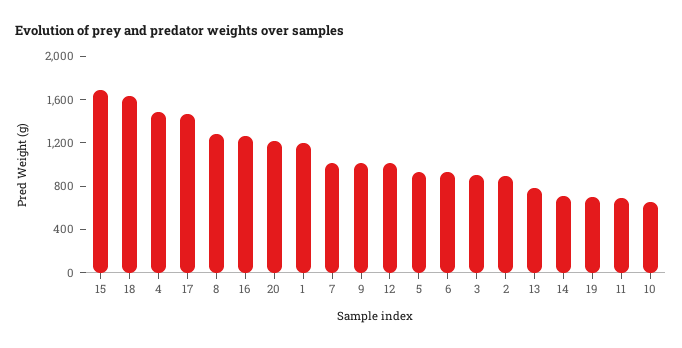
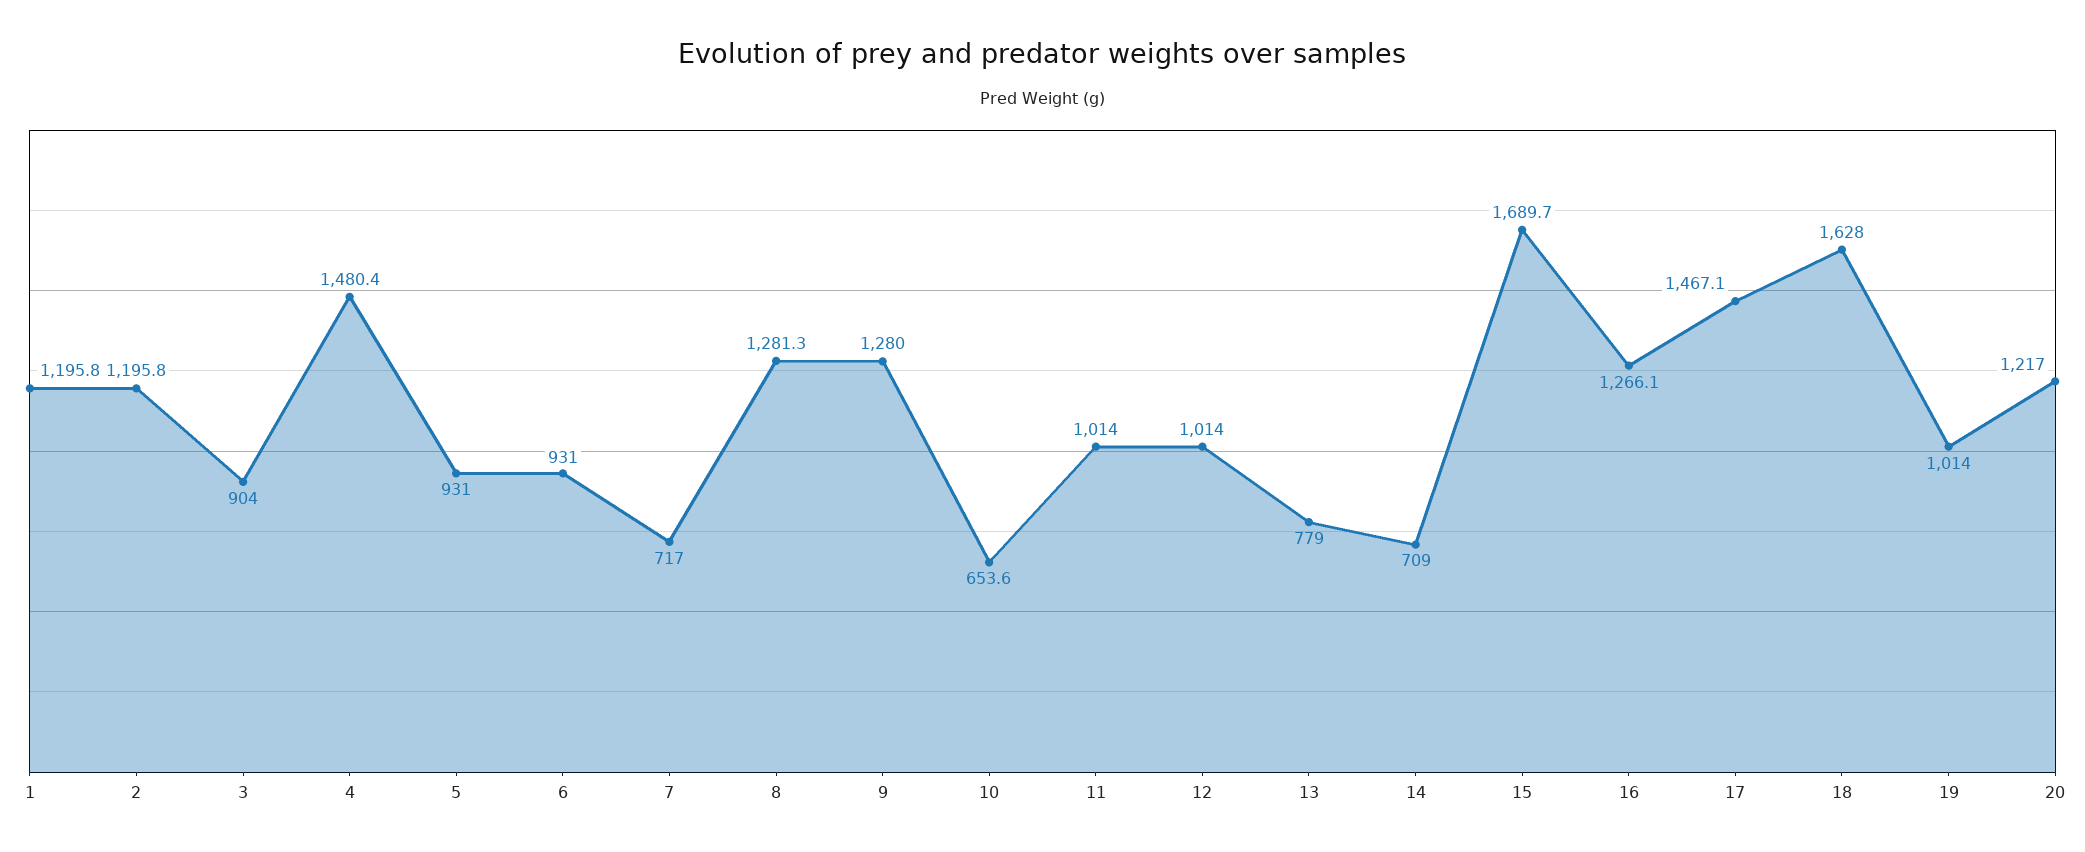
7: 1000 -> 717
9: 1000 -> 1280
2: 900 -> 1195.8
19: 700 -> 1014
11: 700 -> 1014

